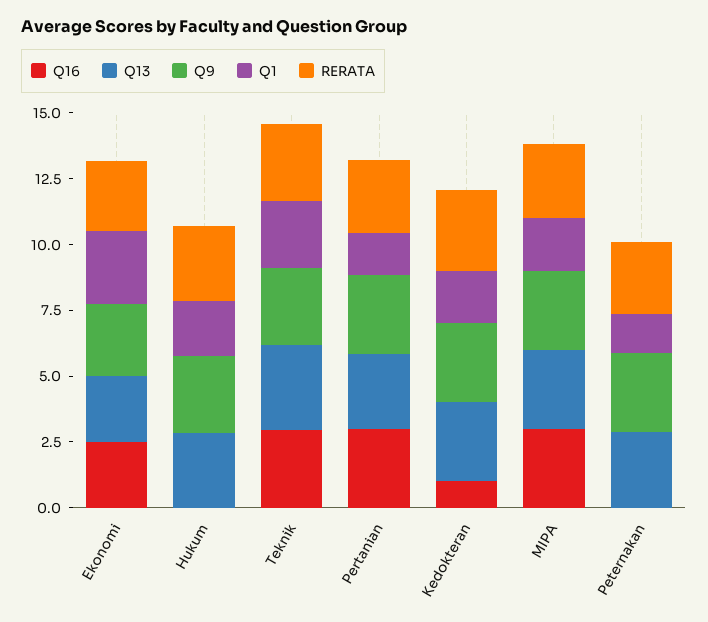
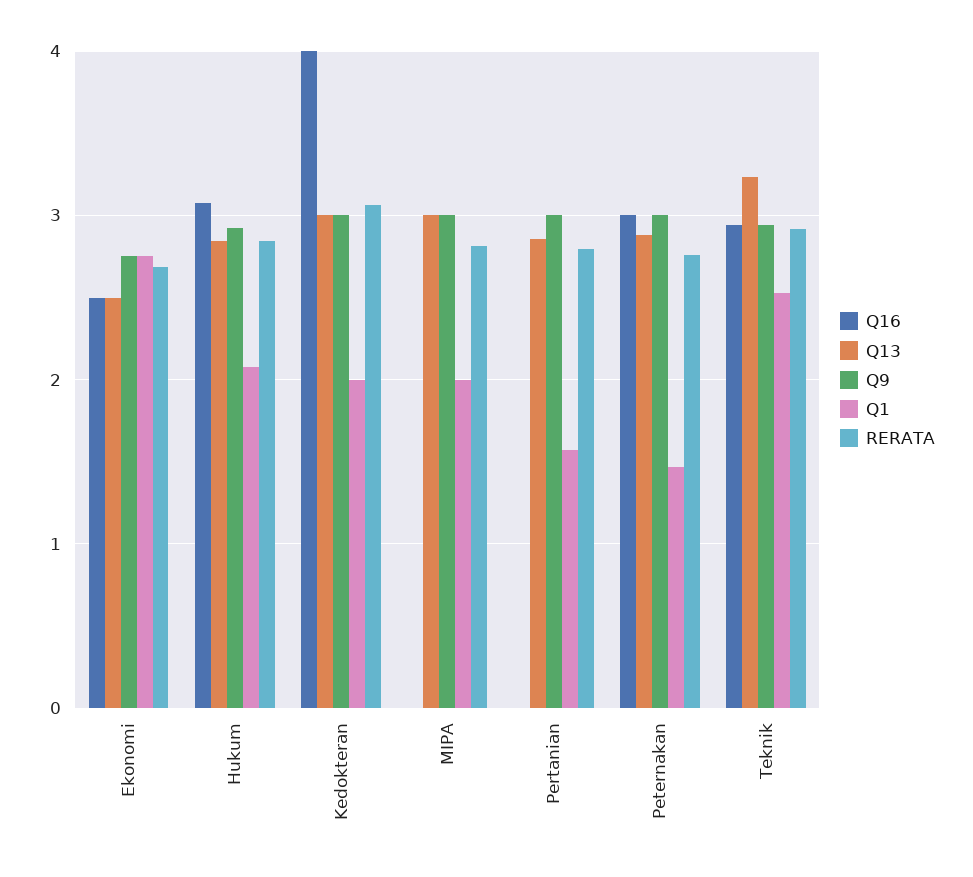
Q16, Hukum: 0 -> 3.1
Q16, Pertanian: 3 -> 0
Q16, Kedokteran: 1 -> 4
Q16, MIPA: 3 -> 0
Q16, Peternakan: 0 -> 3

